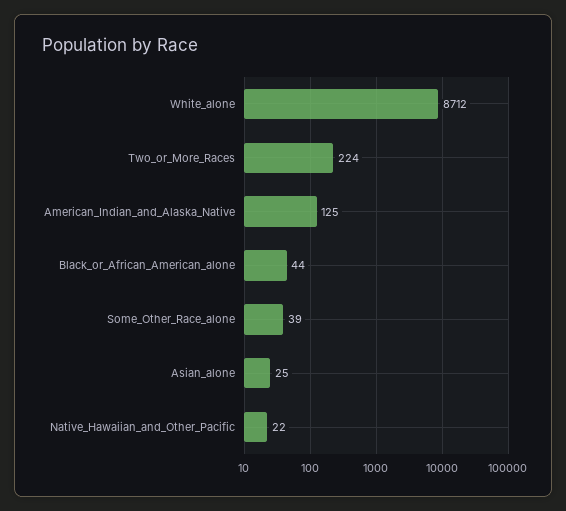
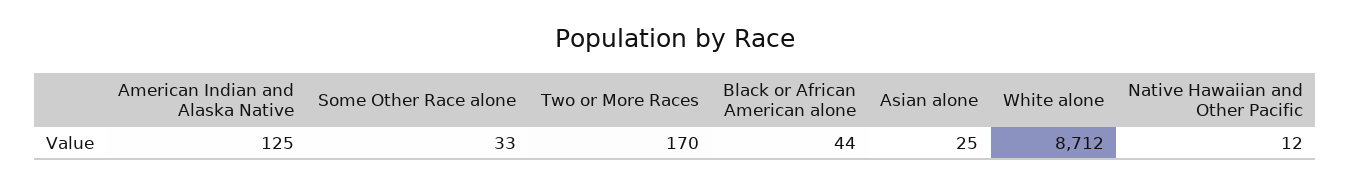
Two_or_More_Races: 224 -> 170
Some_Other_Race_alone: 39 -> 33
Native_Hawaiian_and_Other_Pacific: 22 -> 12

